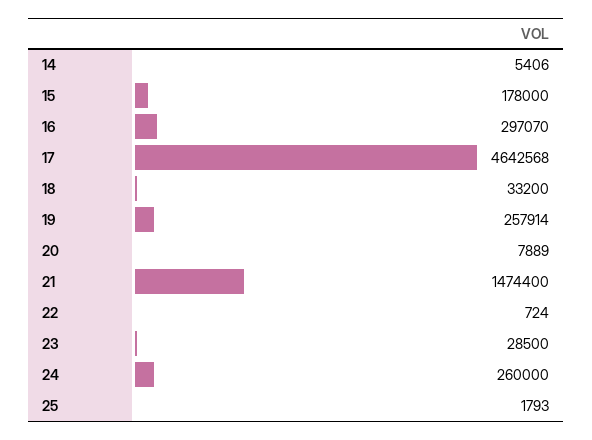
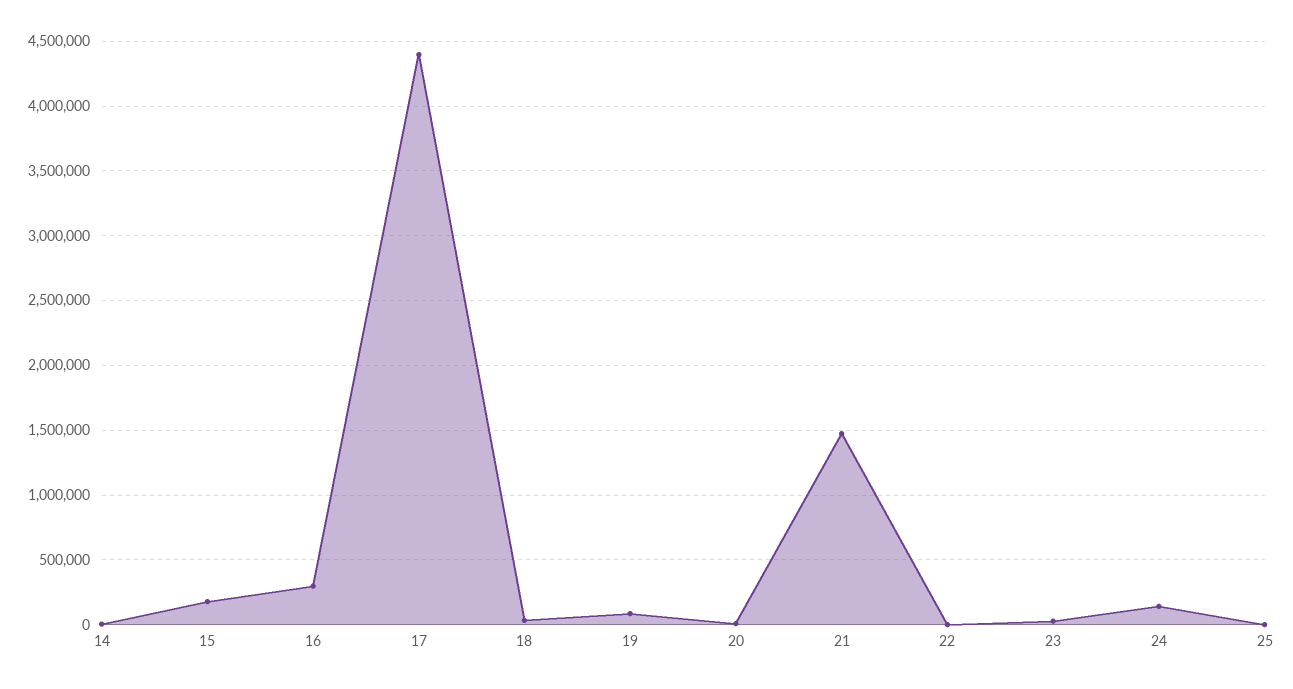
17: 4642568 -> 4400000
19: 257914 -> 100000
24: 260000 -> 150000

